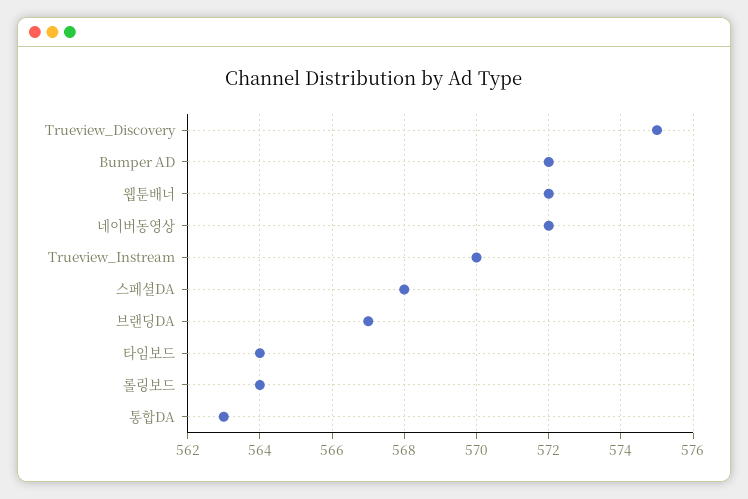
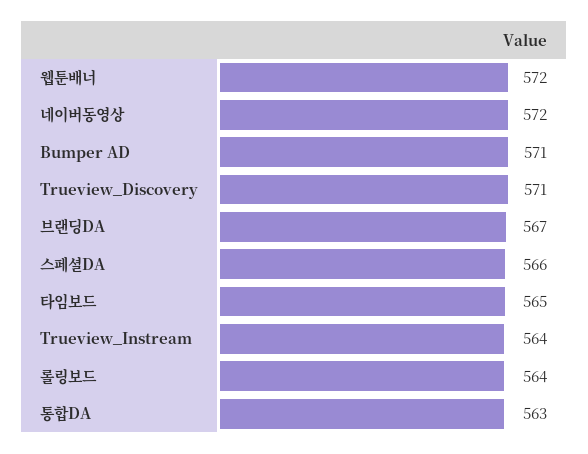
Trueview_Discovery: 575 -> 571
Bumper AD: 572 -> 571
Trueview_Instream: 570 -> 564
스페셜DA: 568 -> 566
타임보드: 564 -> 565

